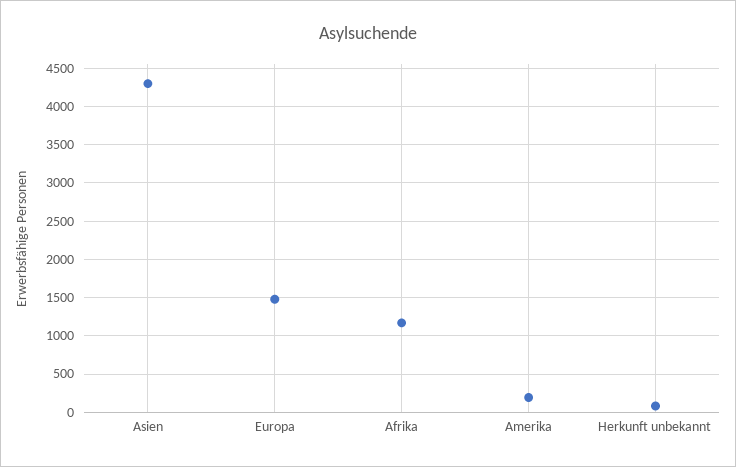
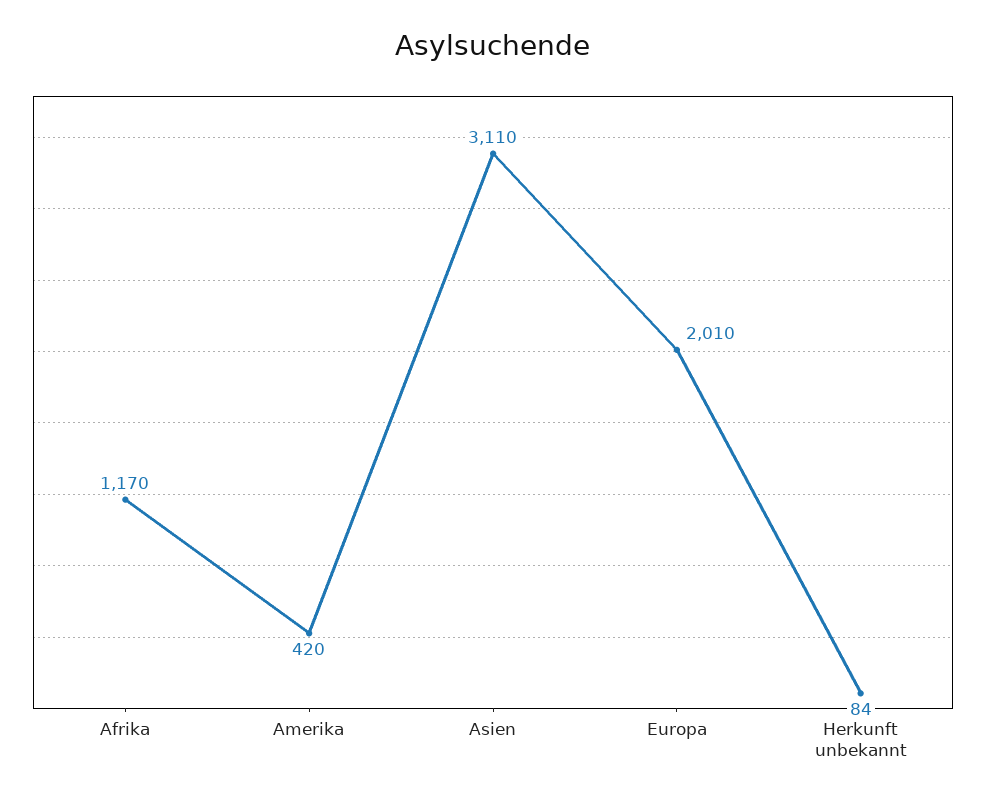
Asien: 4300 -> 3110
Europa: 1500 -> 2010
Amerika: 200 -> 420

